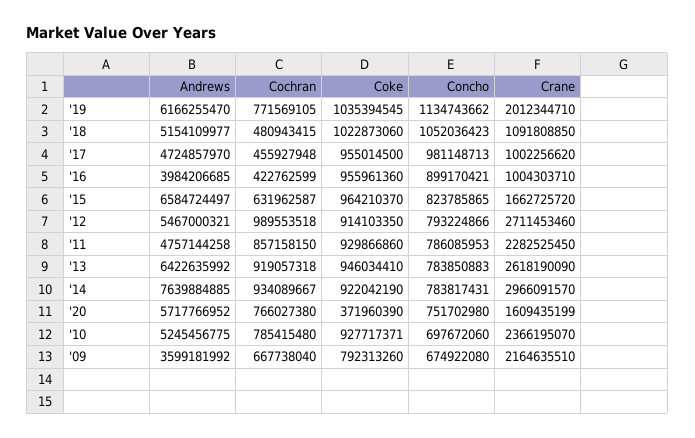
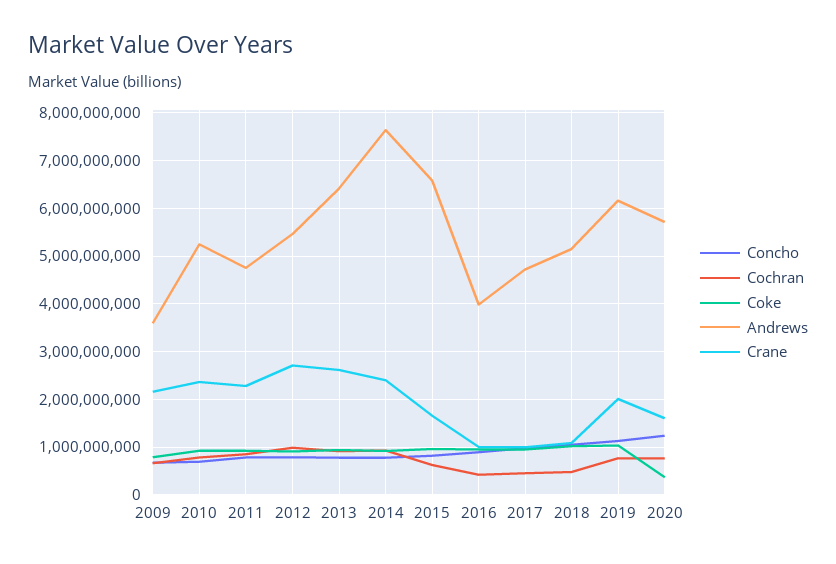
Crane, '14: 2966091570 -> 2400000000
Concho, '20: 751702980 -> 1200000000

